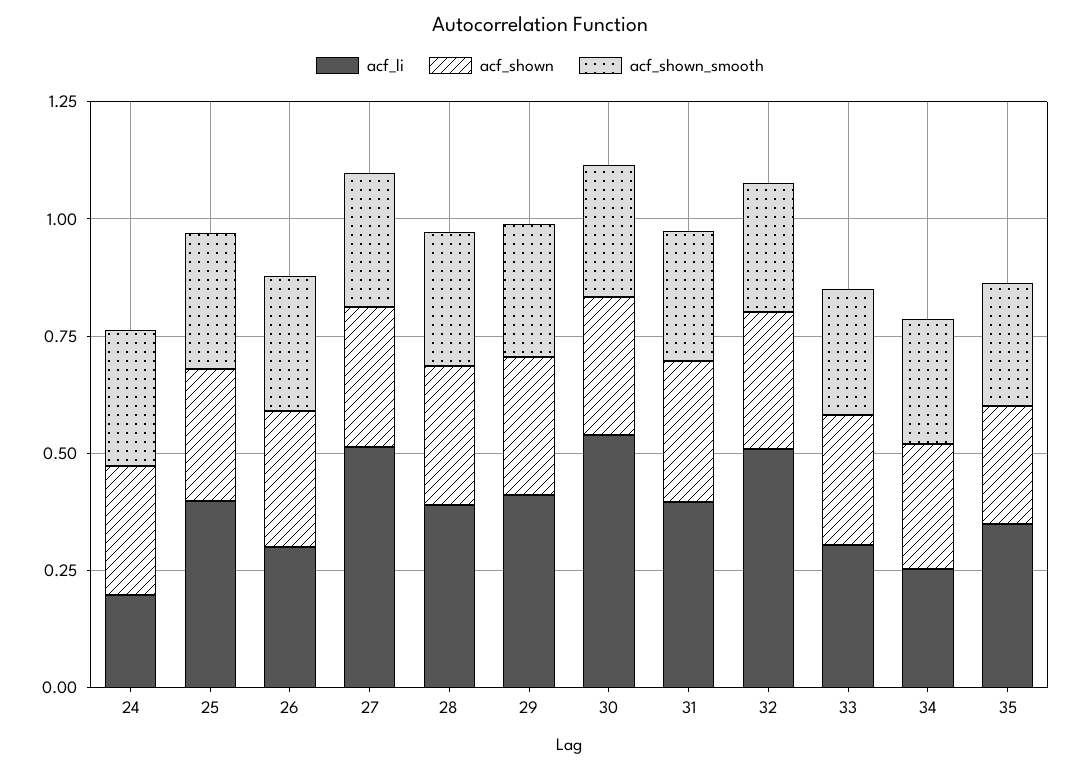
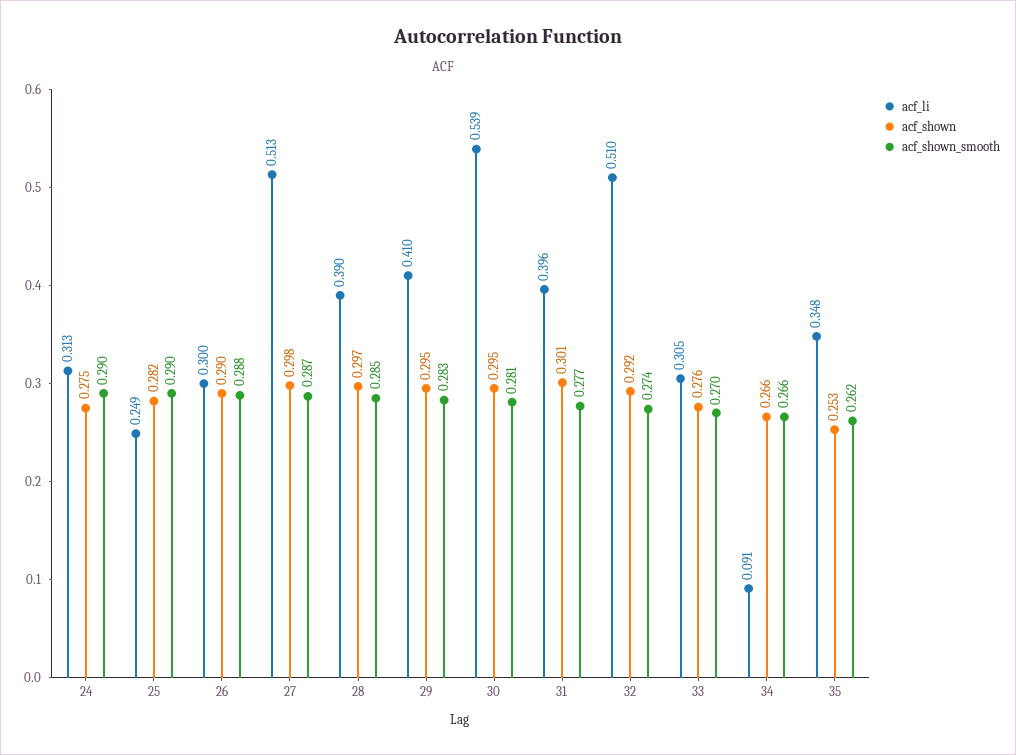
acf_li, 24: 0.2 -> 0.313
acf_li, 25: 0.4 -> 0.249
acf_li, 34: 0.25 -> 0.091

